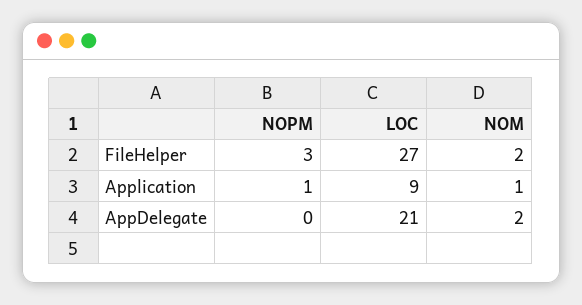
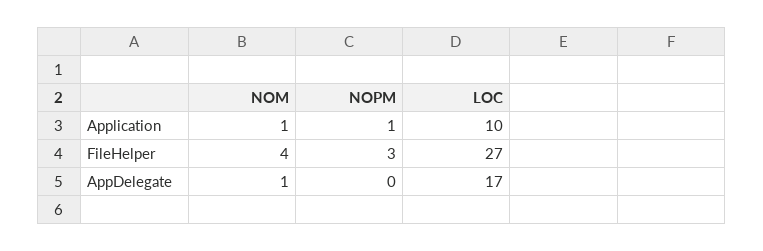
NOM, FileHelper: 2 -> 4
LOC, Application: 9 -> 10
LOC, AppDelegate: 21 -> 17
NOM, AppDelegate: 2 -> 1

